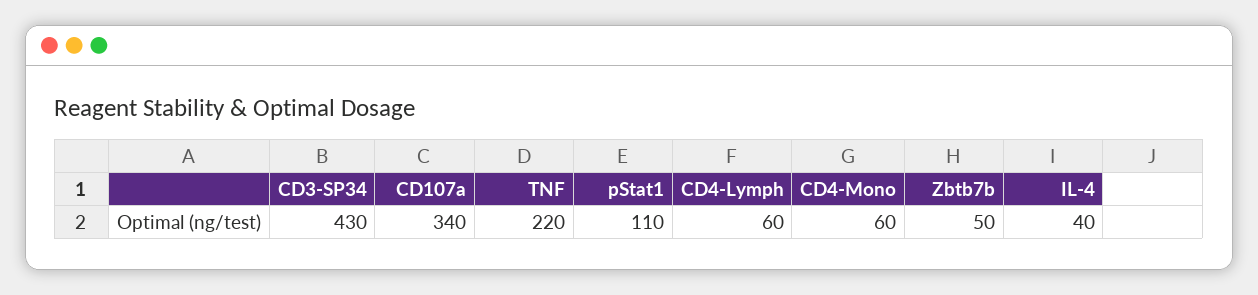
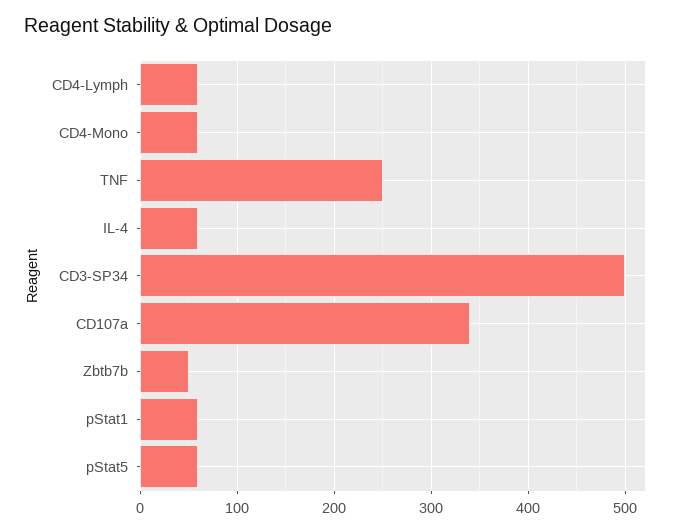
CD3-SP34: 430 -> 500
TNF: 220 -> 250
pStat1: 110 -> 60
IL-4: 40 -> 60
pStat5: none -> 60

